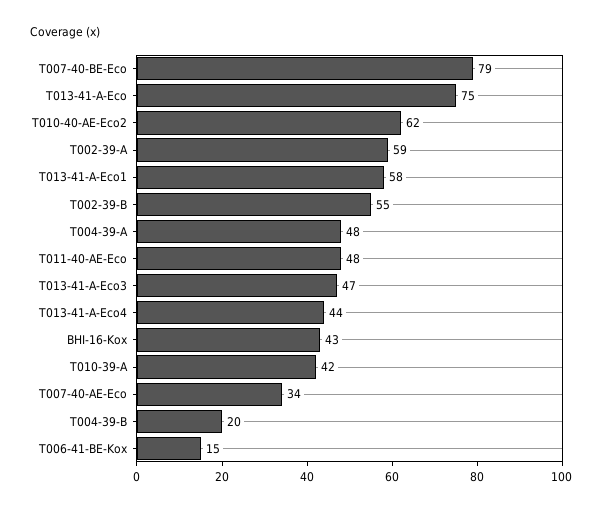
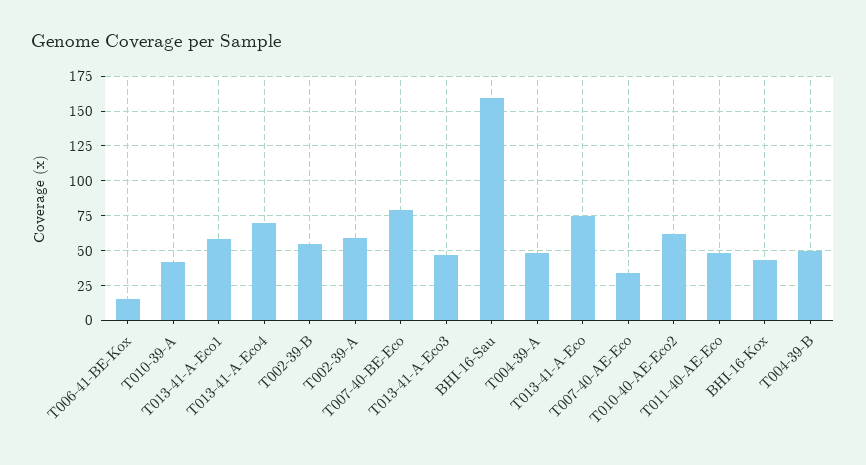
T013-41-A-Eco4: 44 -> 70
T004-39-B: 20 -> 50
BHI-16-Sau: none -> 160

